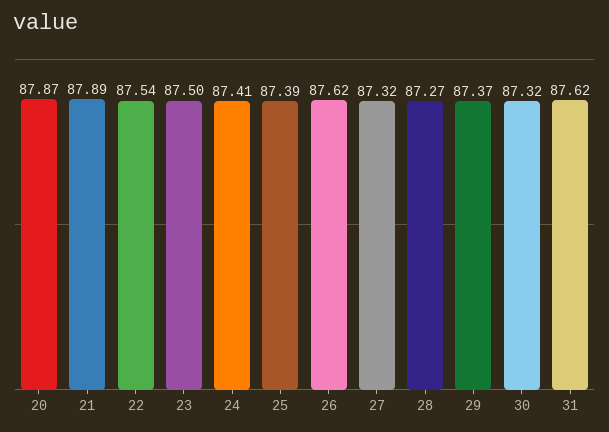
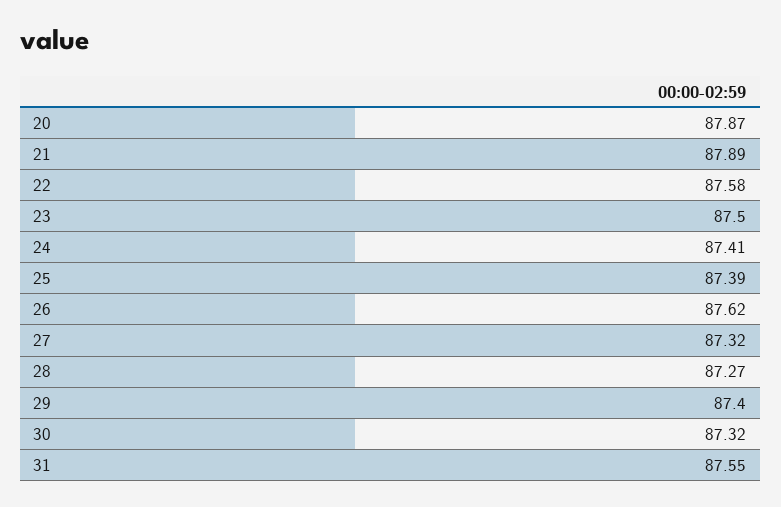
22: 87.54 -> 87.58
29: 87.37 -> 87.4
31: 87.62 -> 87.55

